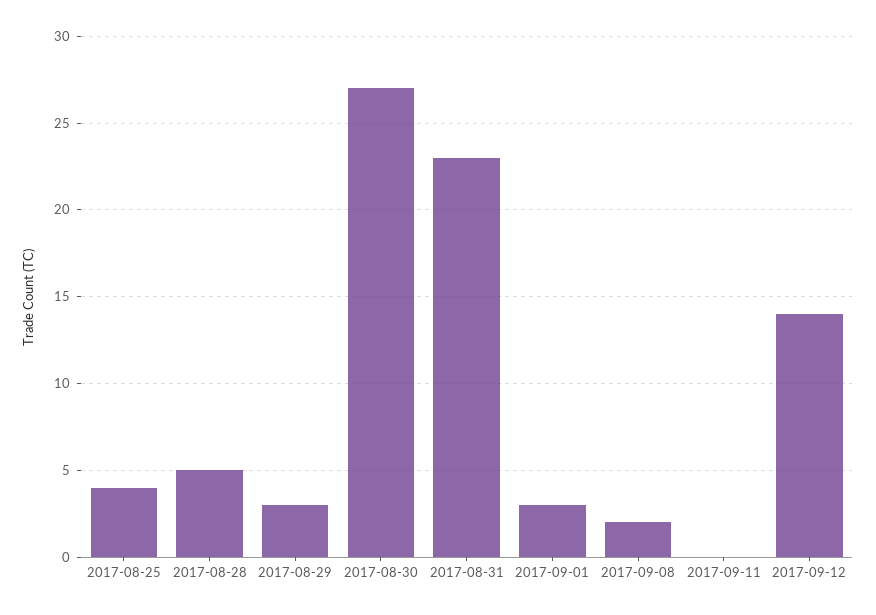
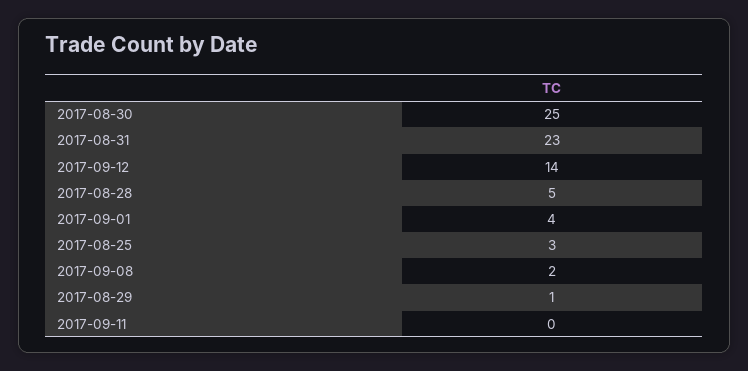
2017-08-25: 4 -> 3
2017-08-29: 3 -> 1
2017-08-30: 27 -> 25
2017-09-01: 3 -> 4

